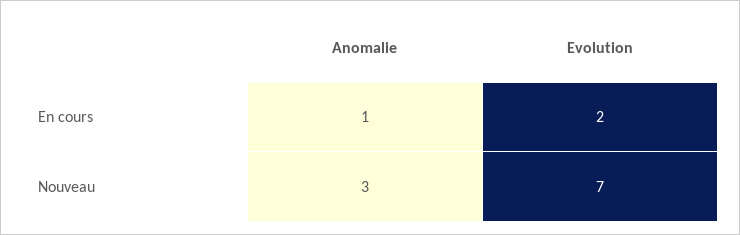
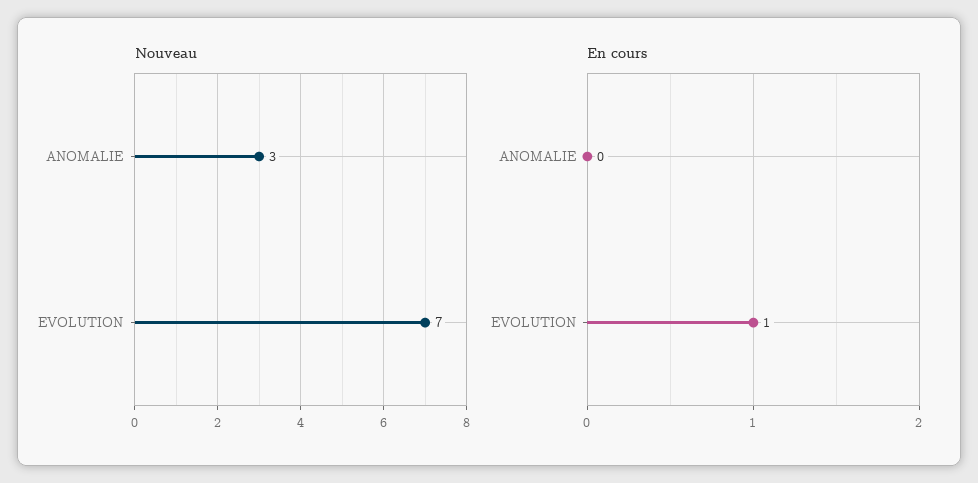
En cours, Anomalie: 1 -> 0
En cours, Evolution: 2 -> 1

